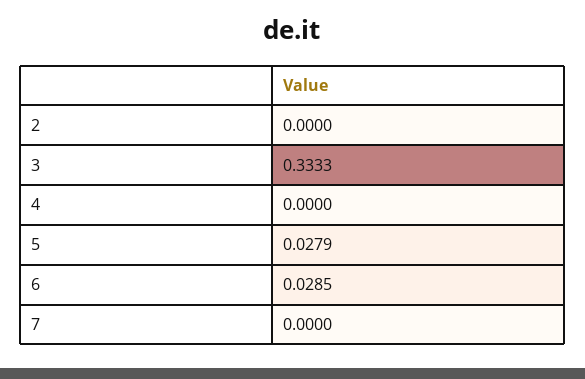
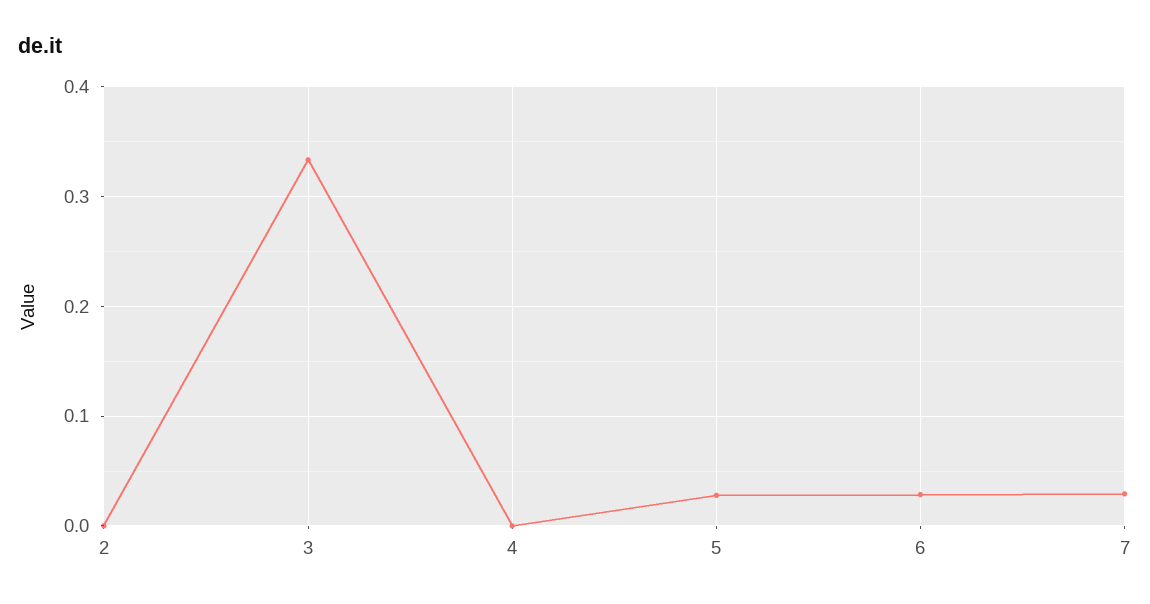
7: 0 -> 0.03

